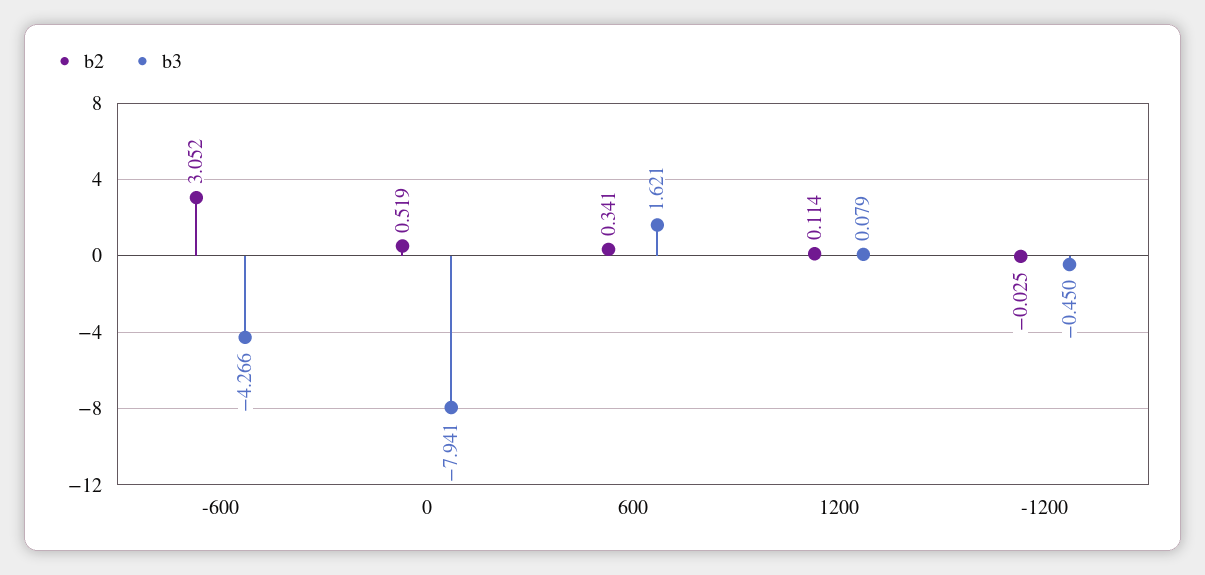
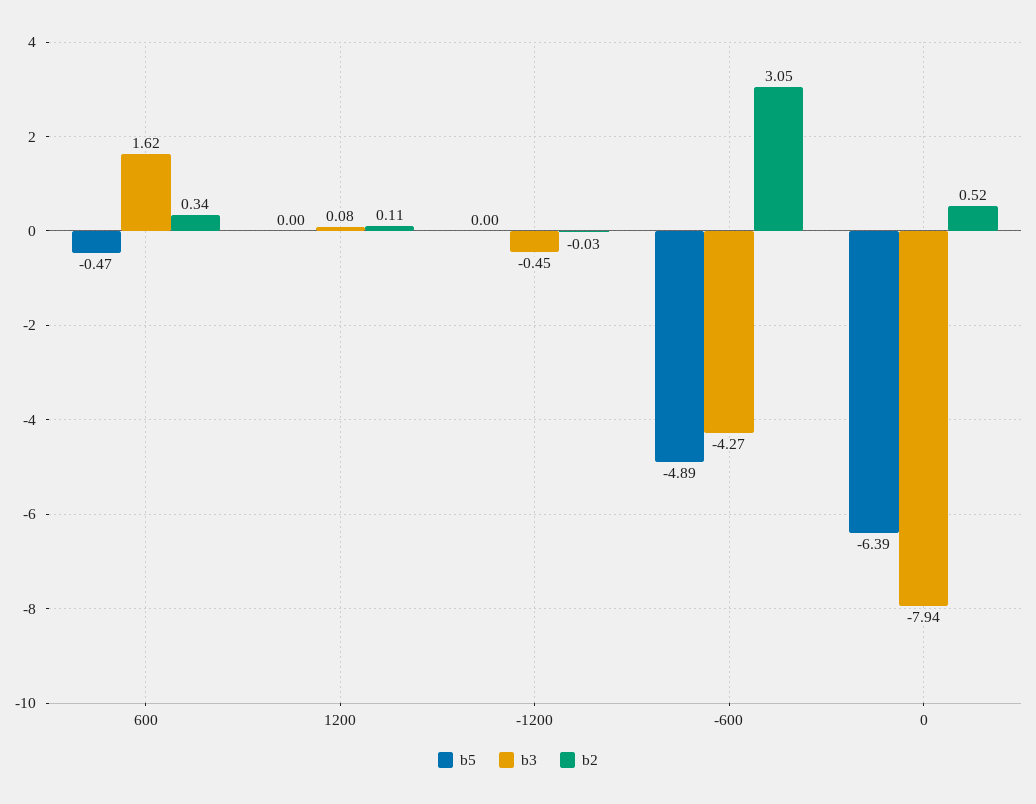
b5, 600: none -> -0.47
b5, 1200: none -> 0
b5, -1200: none -> 0
b5, -600: none -> -4.89
b5, 0: none -> -6.39

